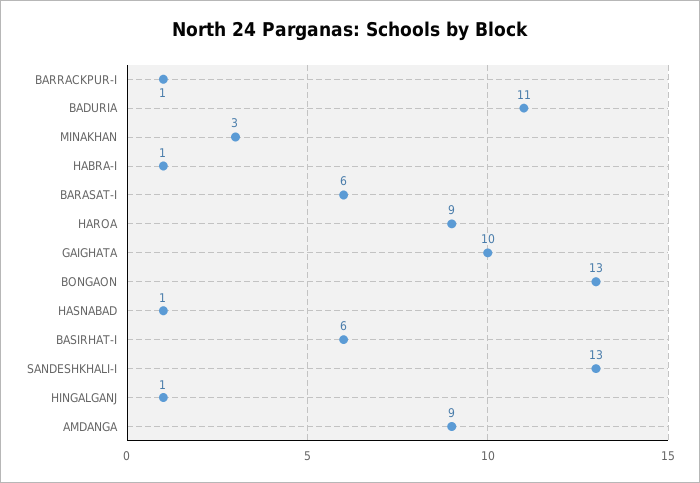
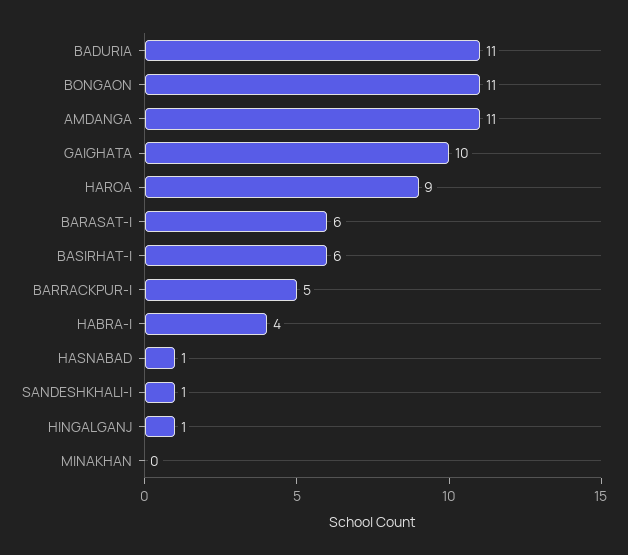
BARRACKPUR-I: 1 -> 5
MINAKHAN: 3 -> 0
HABRA-I: 1 -> 4
BONGAON: 13 -> 11
SANDESHKHALI-I: 13 -> 1
AMDANGA: 9 -> 11

